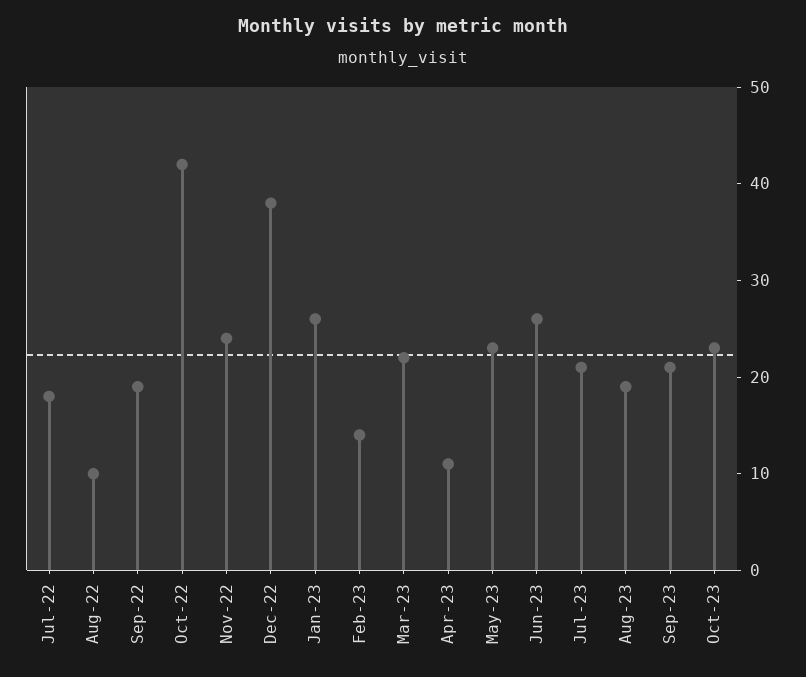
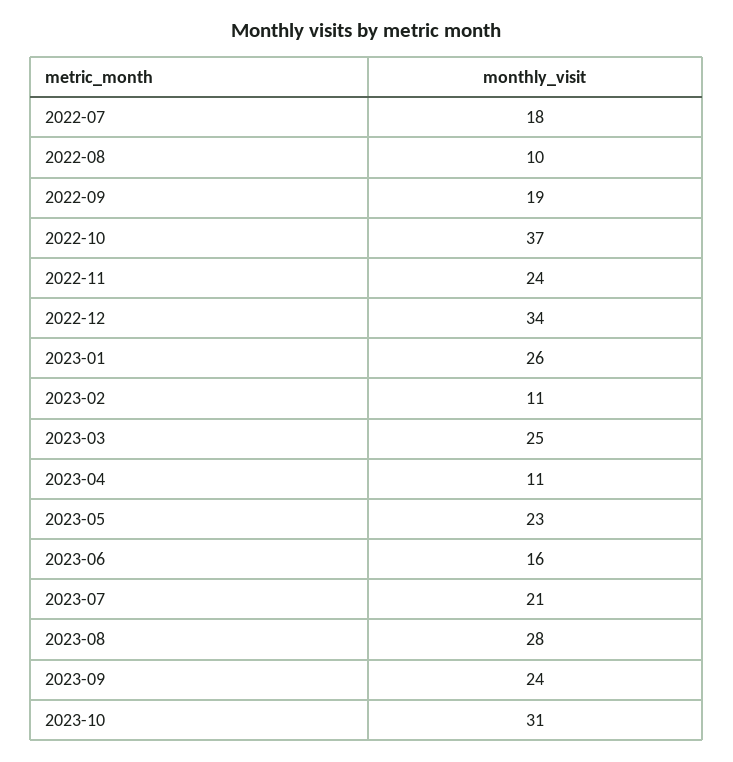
Oct-22: 42 -> 37
Dec-22: 38 -> 34
Feb-23: 14 -> 11
Mar-23: 22 -> 25
Jun-23: 26 -> 16
Aug-23: 19 -> 28
Sep-23: 21 -> 24
Oct-23: 23 -> 31

